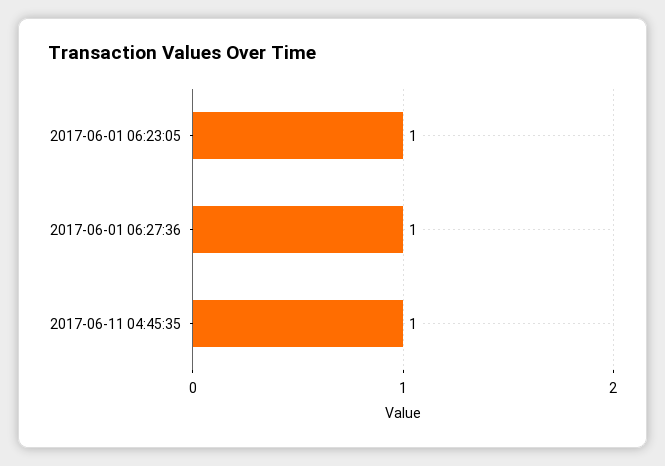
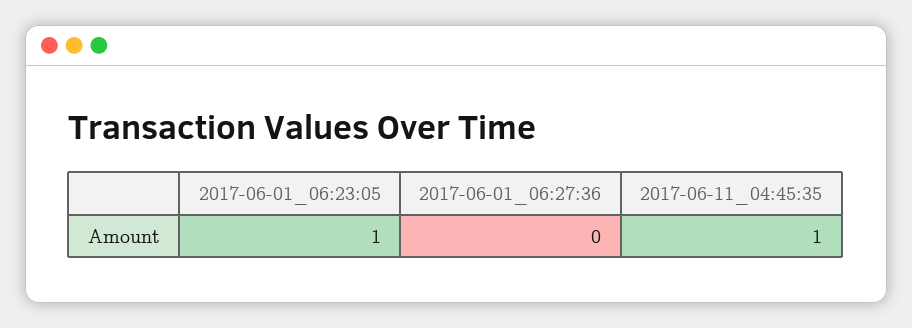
2017-06-01 06:27:36: 1 -> 0

